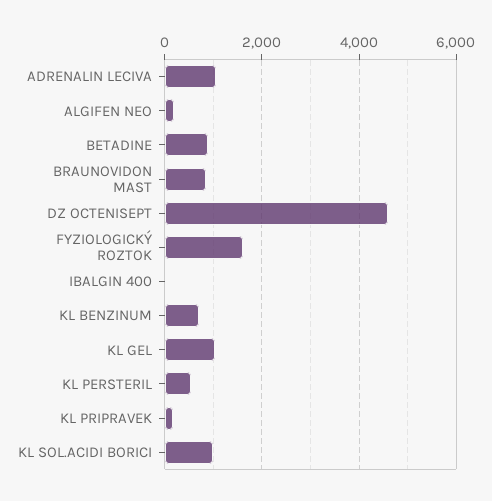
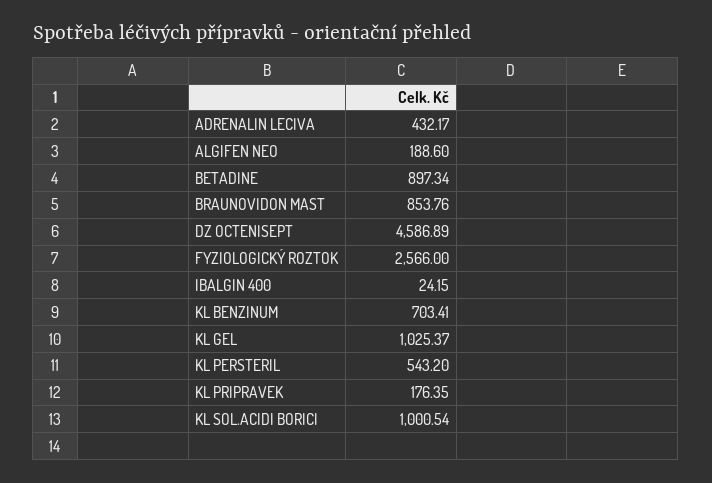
ADRENALIN LECIVA: 1000 -> 432.17
FYZIOLOGICKÝ ROZTOK: 1600 -> 2566

